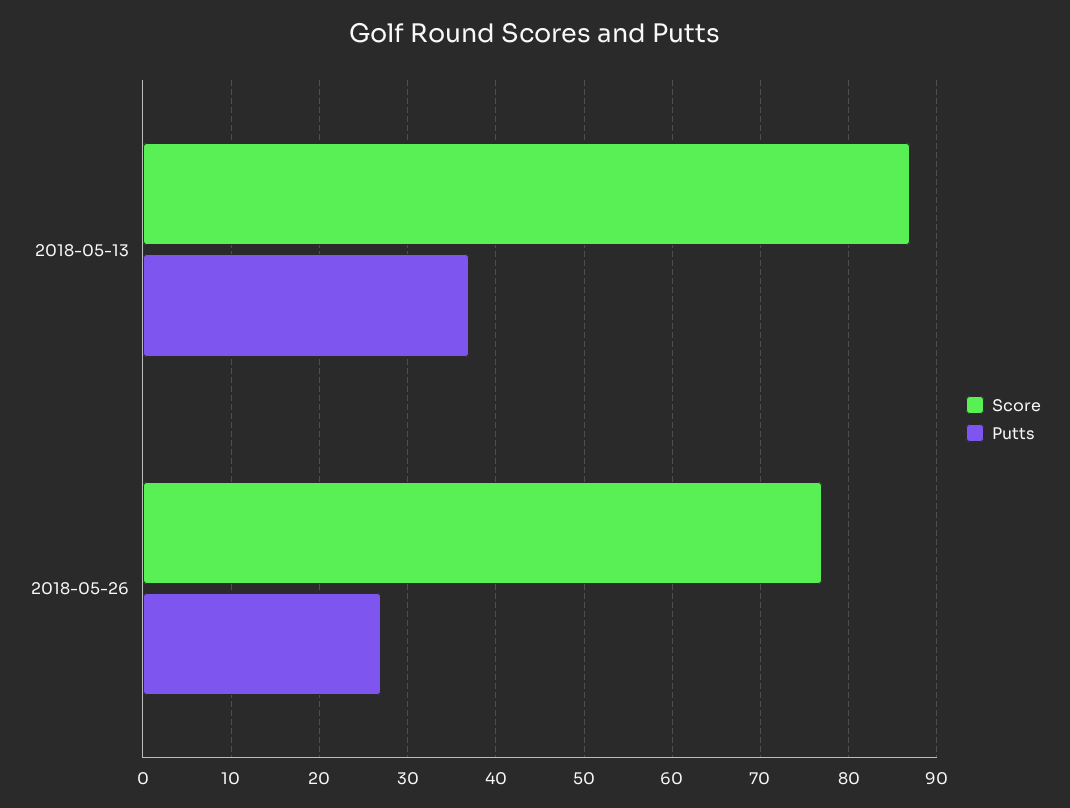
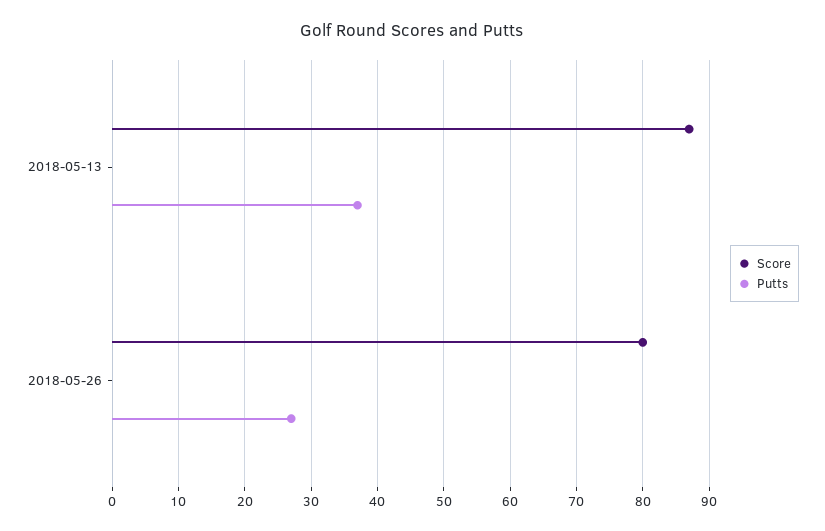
Score, 2018-05-26: 77 -> 80

